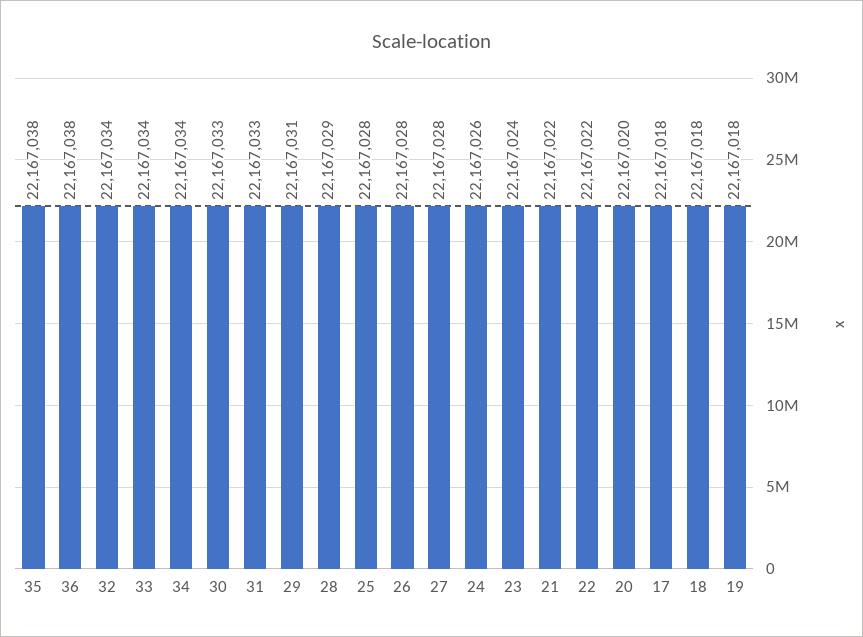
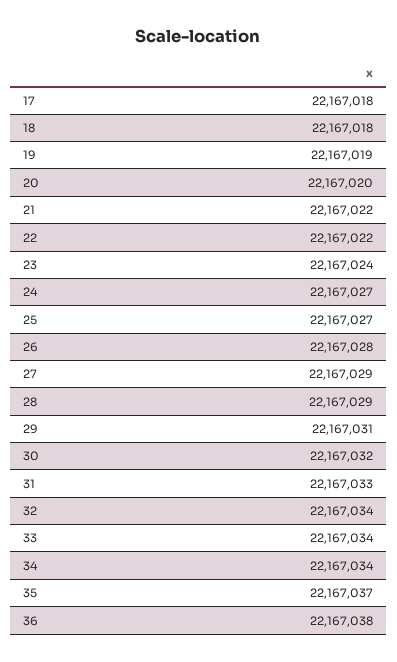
35: 22167038 -> 22167037
30: 22167033 -> 22167032
25: 22167028 -> 22167027
27: 22167028 -> 22167029
24: 22167026 -> 22167027
19: 22167018 -> 22167019

